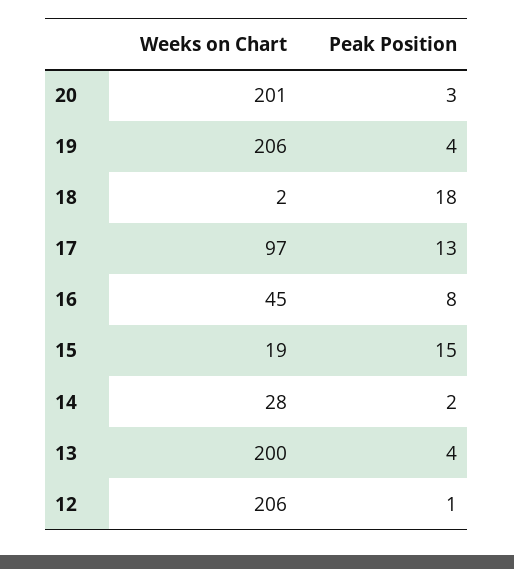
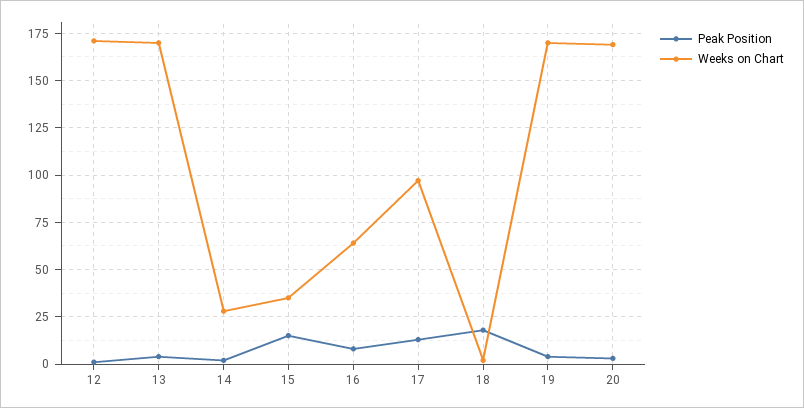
Weeks on Chart, 20: 201 -> 170
Weeks on Chart, 19: 206 -> 170
Weeks on Chart, 16: 45 -> 65
Weeks on Chart, 15: 19 -> 35
Weeks on Chart, 13: 200 -> 170
Weeks on Chart, 12: 206 -> 170

